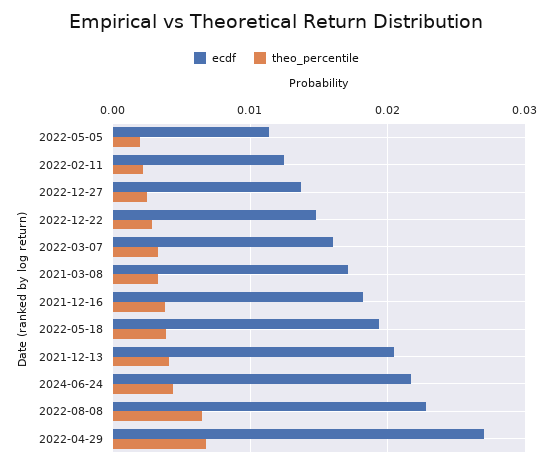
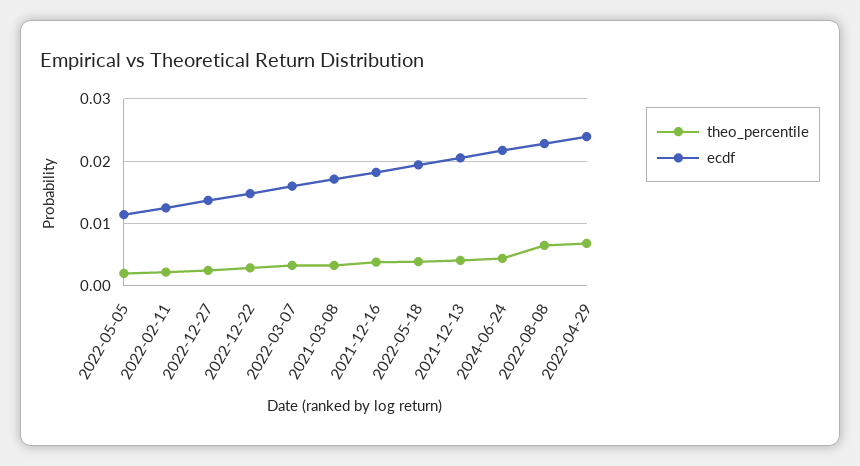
ecdf, 2022-04-29: 0.027 -> 0.024

